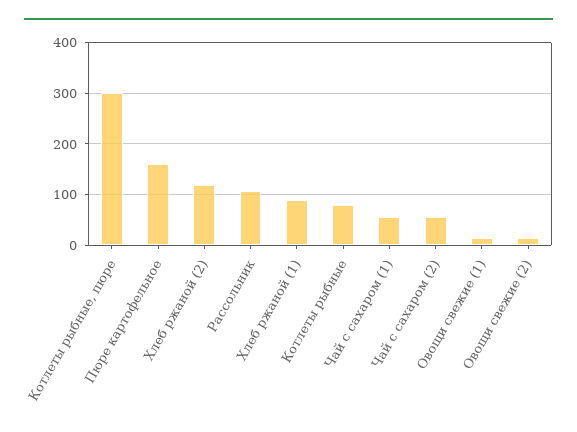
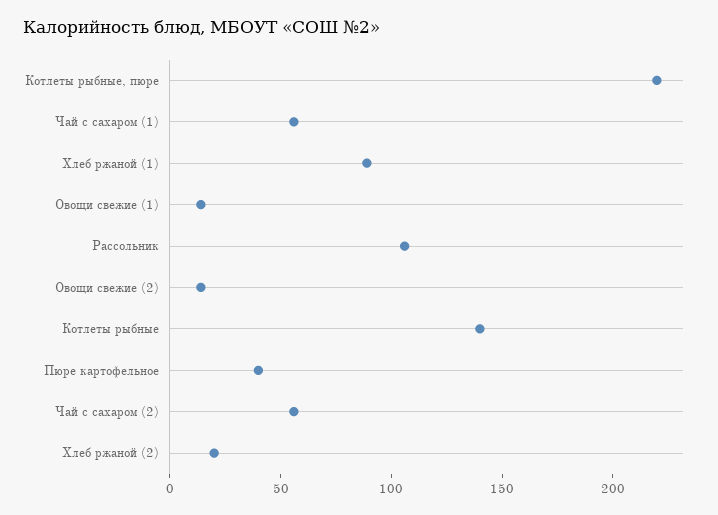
Котлеты рыбные, пюре: 300 -> 220
Пюре картофельное: 160 -> 40
Хлеб ржаной (2): 120 -> 20
Котлеты рыбные: 80 -> 140

